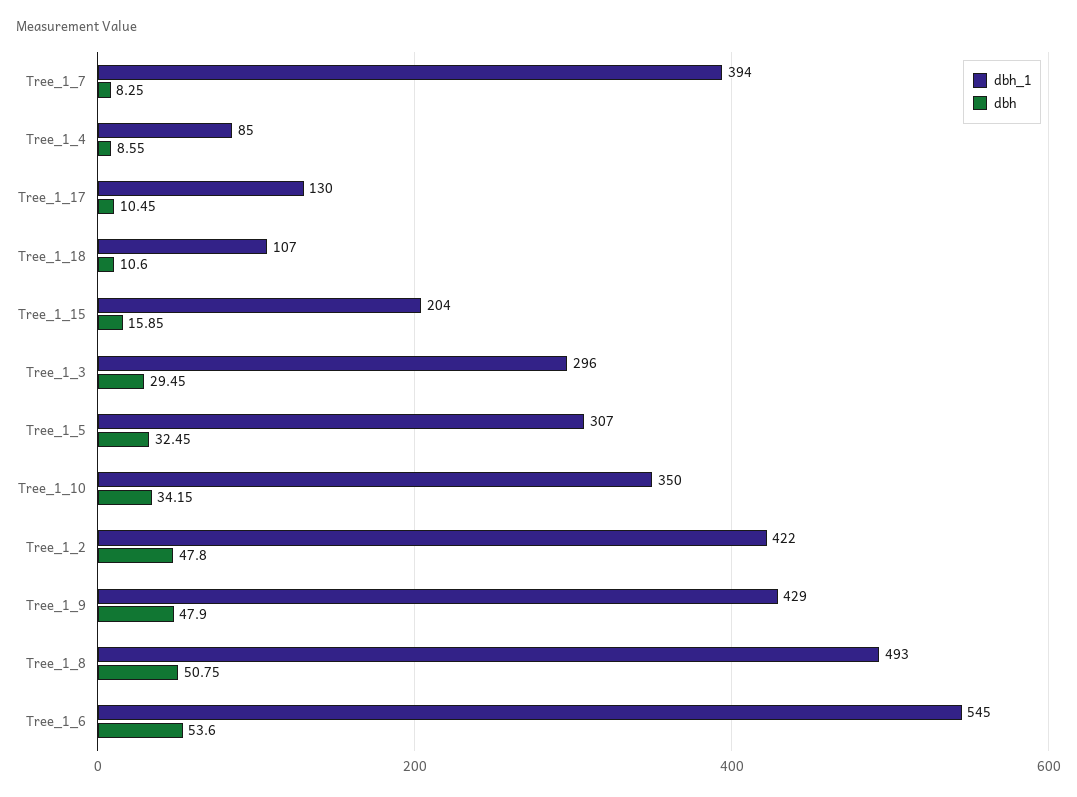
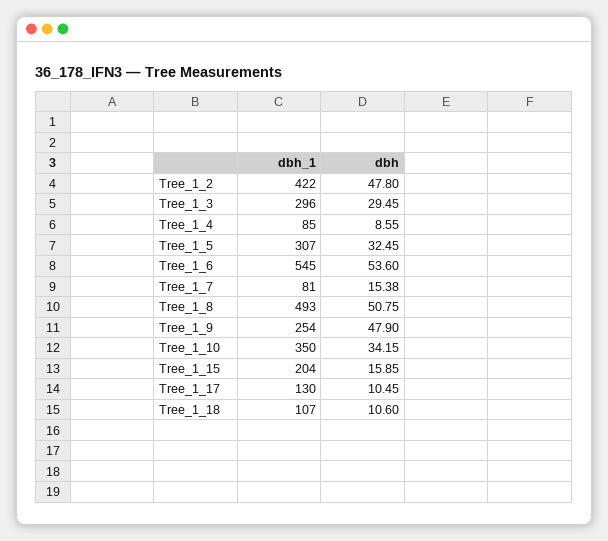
dbh_1, Tree_1_7: 394 -> 81
dbh, Tree_1_7: 8.25 -> 15.38
dbh_1, Tree_1_9: 429 -> 254

